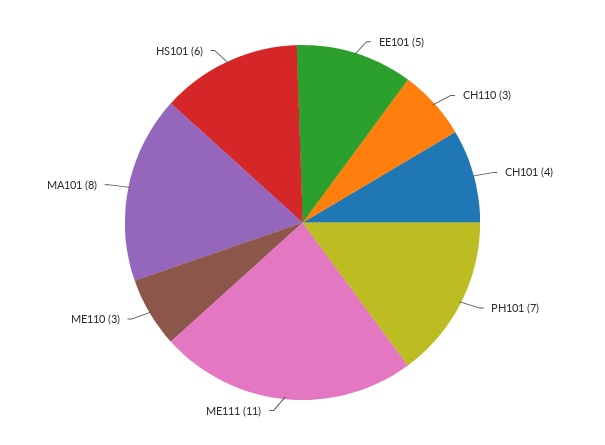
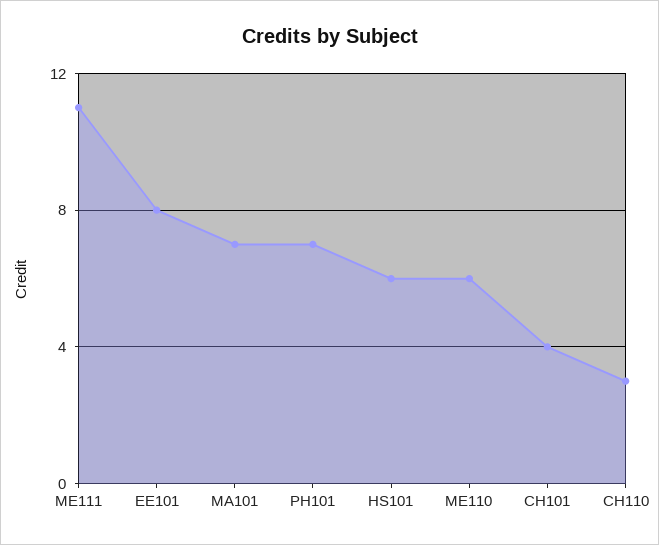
EE101: 5 -> 8
ME110: 3 -> 6
MA101: 8 -> 7

